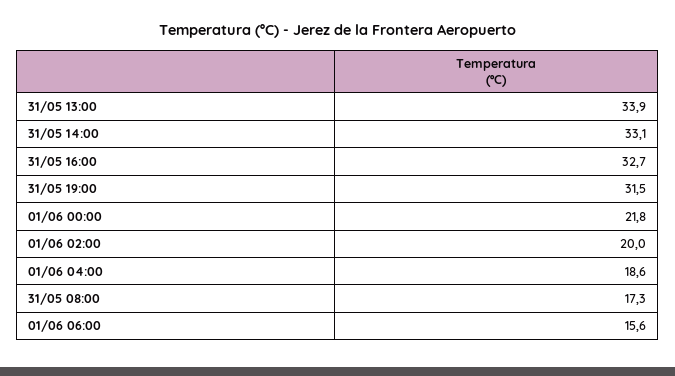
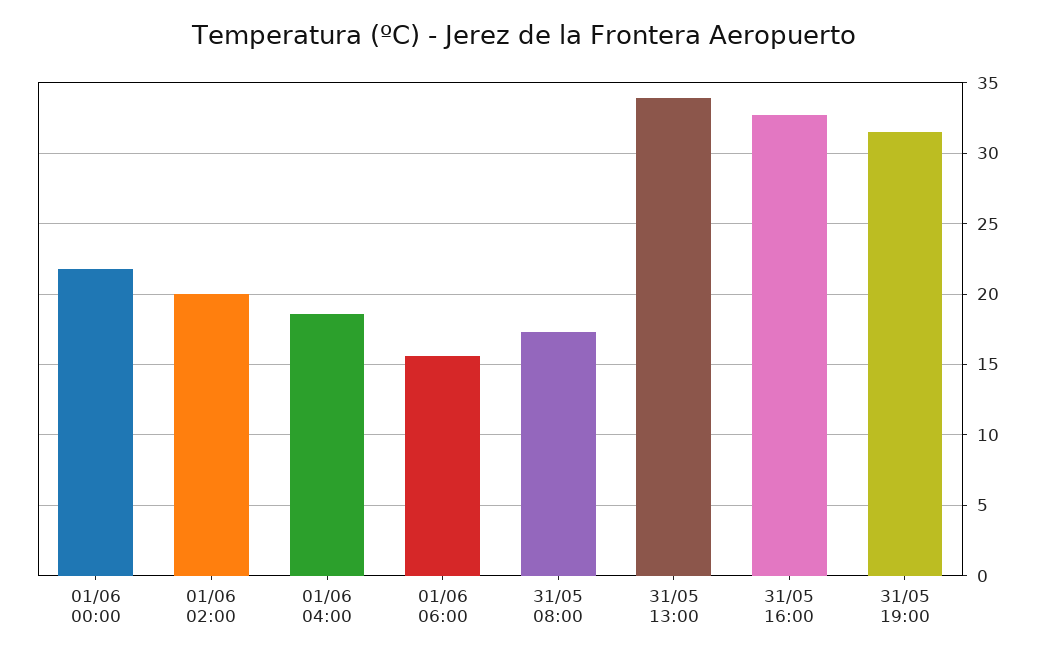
31/05 14:00: 33.1 -> none

